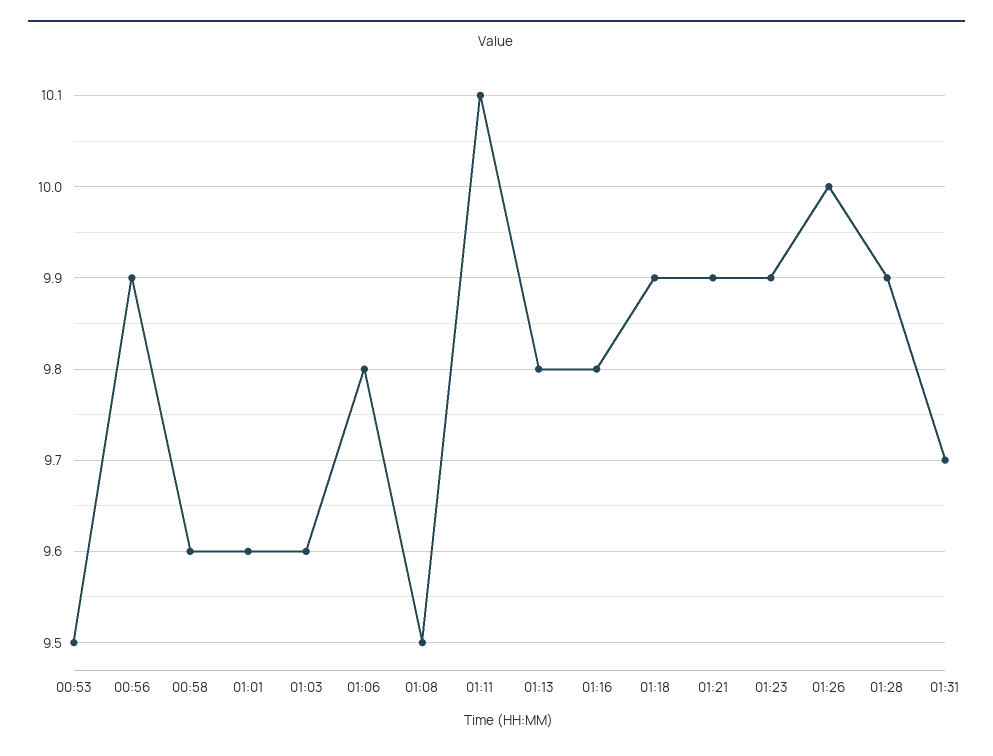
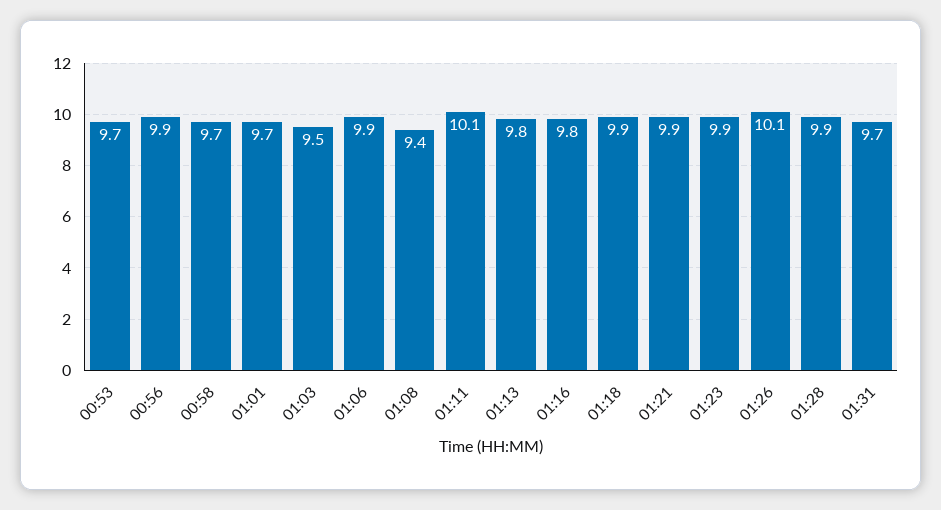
00:53: 9.5 -> 9.7
00:58: 9.6 -> 9.7
01:01: 9.6 -> 9.7
01:03: 9.6 -> 9.5
01:06: 9.8 -> 9.9
01:08: 9.5 -> 9.4
01:26: 10 -> 10.1

